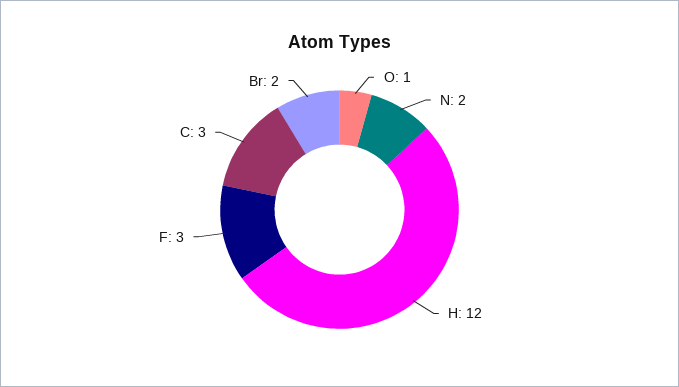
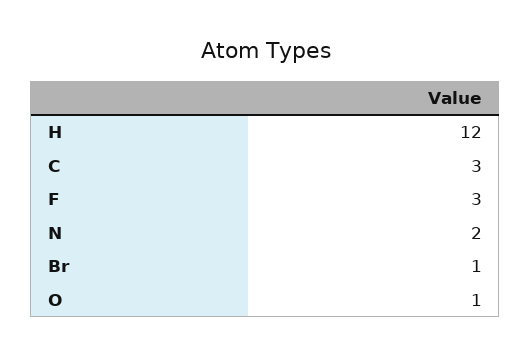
Br: 2 -> 1

